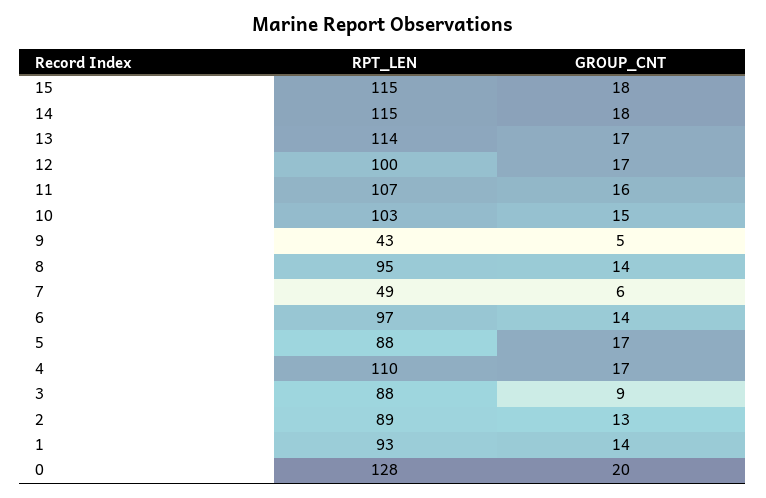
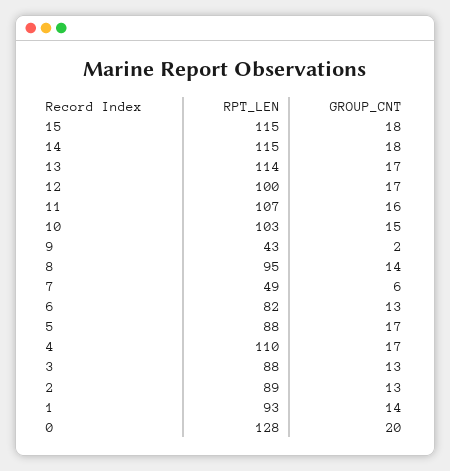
GROUP_CNT, 9: 5 -> 2
RPT_LEN, 6: 97 -> 82
GROUP_CNT, 6: 14 -> 13
GROUP_CNT, 3: 9 -> 13

